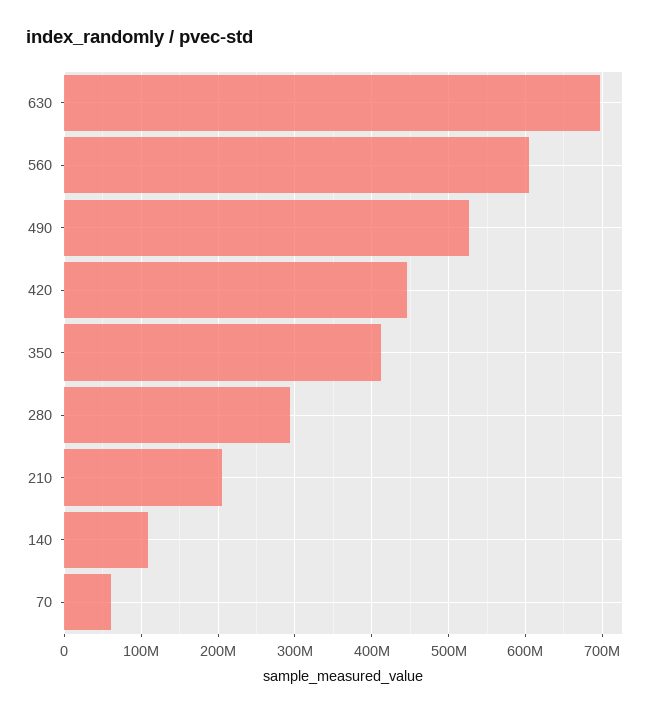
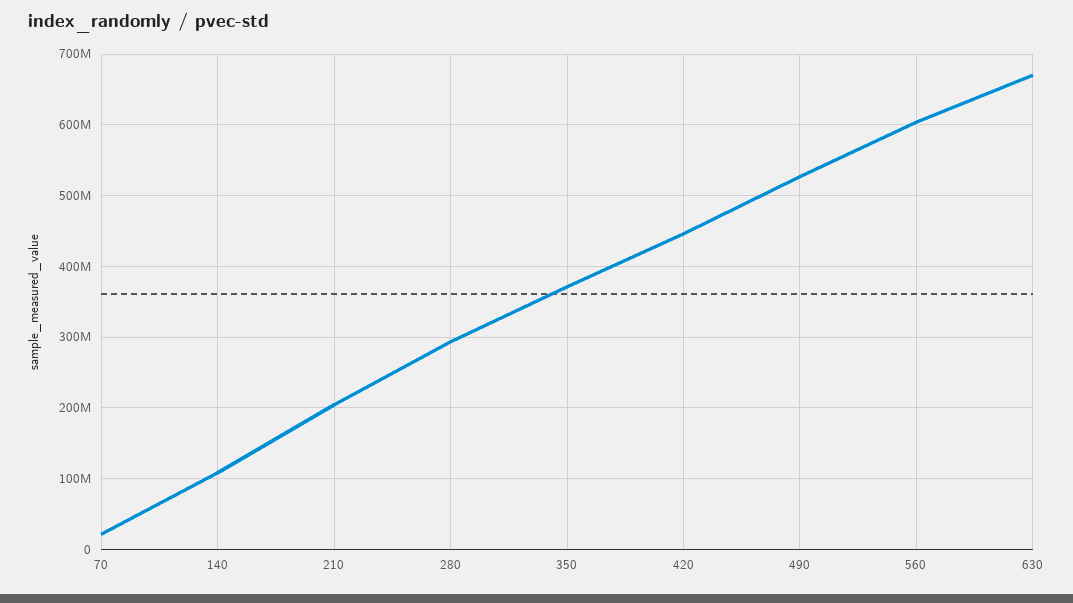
630: 700000000 -> 670000000
350: 410000000 -> 370000000
70: 60000000 -> 20000000

